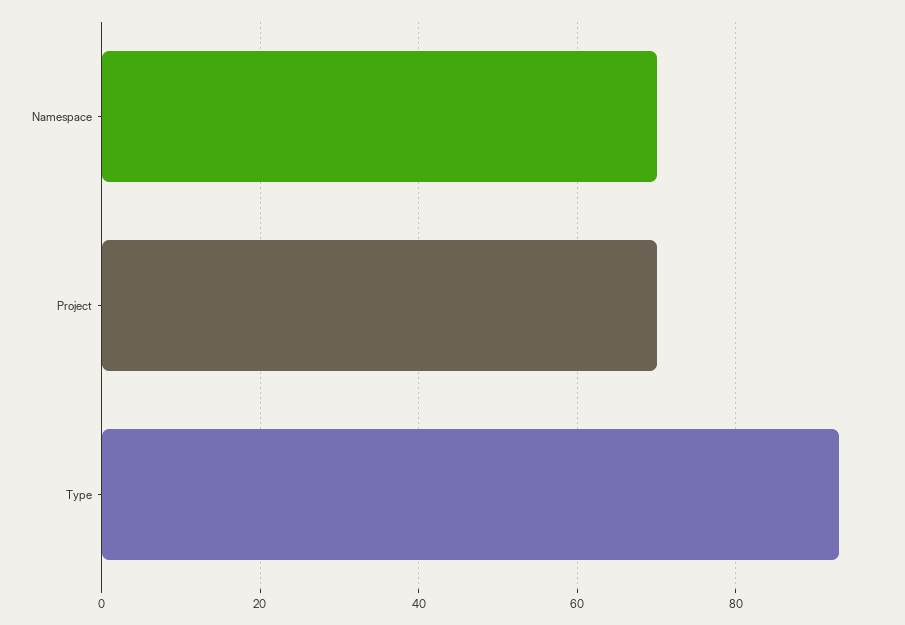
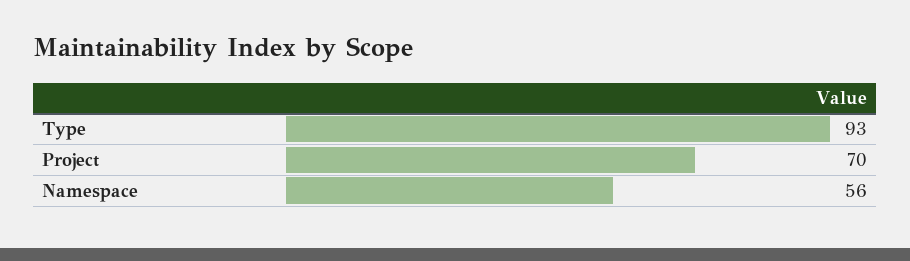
Namespace: 70 -> 56

